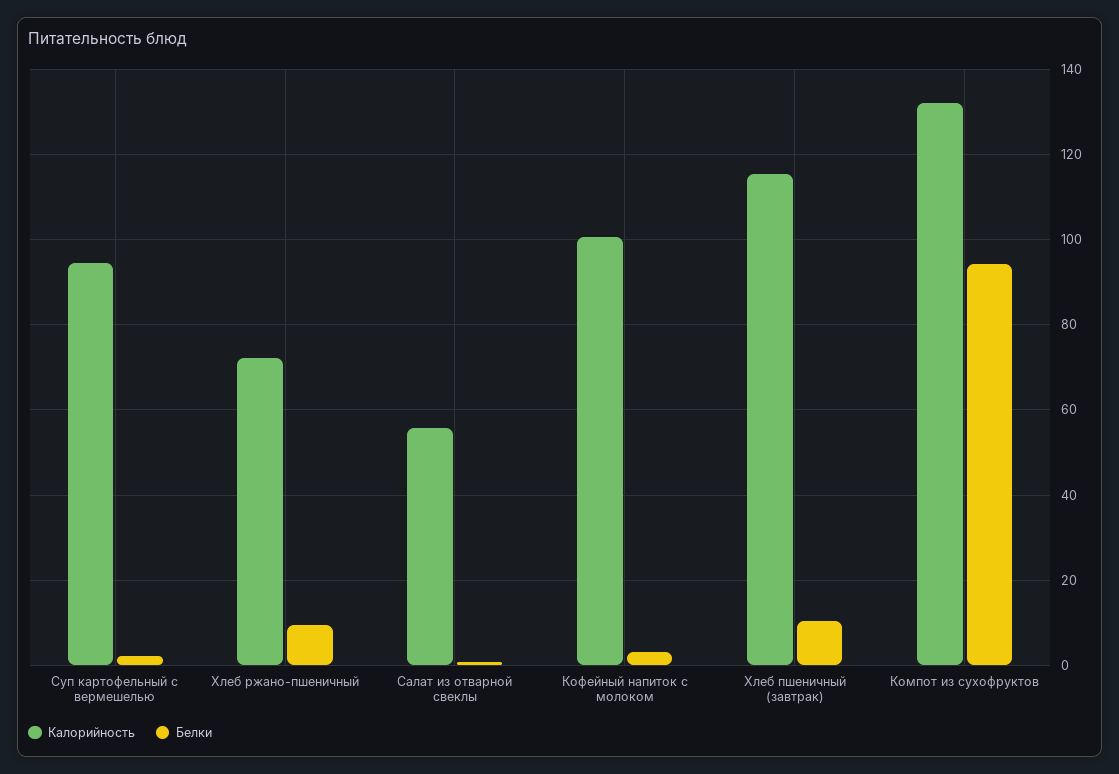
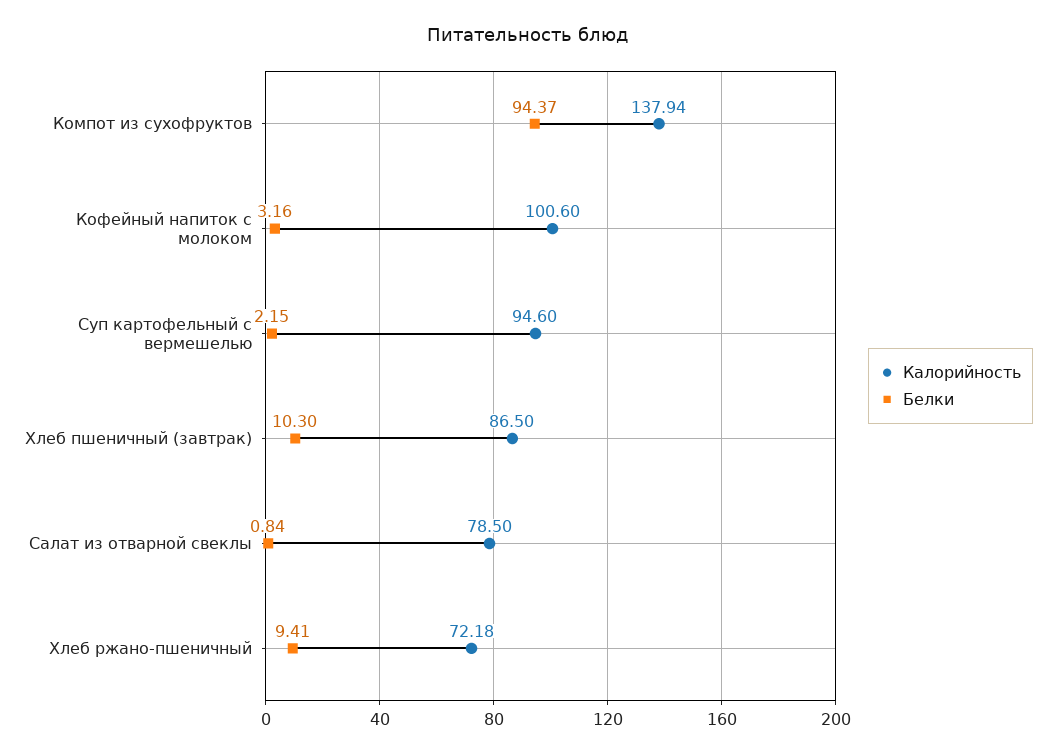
Калорийность, Салат из отварной свеклы: 56 -> 78.5
Калорийность, Хлеб пшеничный (завтрак): 116 -> 86.5
Калорийность, Компот из сухофруктов: 132 -> 137.94

